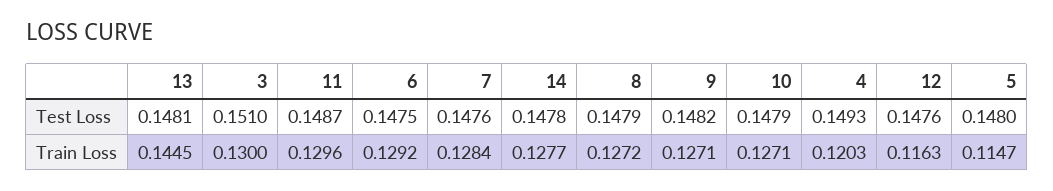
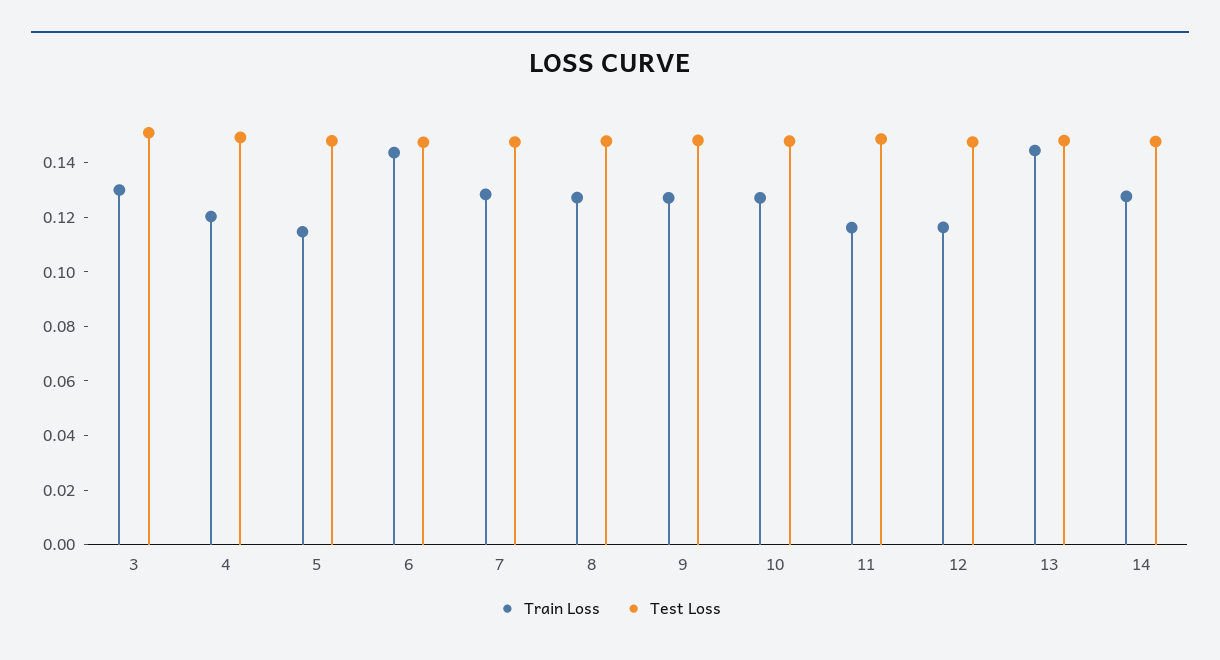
Train Loss, 11: 0.1296 -> 0.115
Train Loss, 6: 0.1292 -> 0.145

